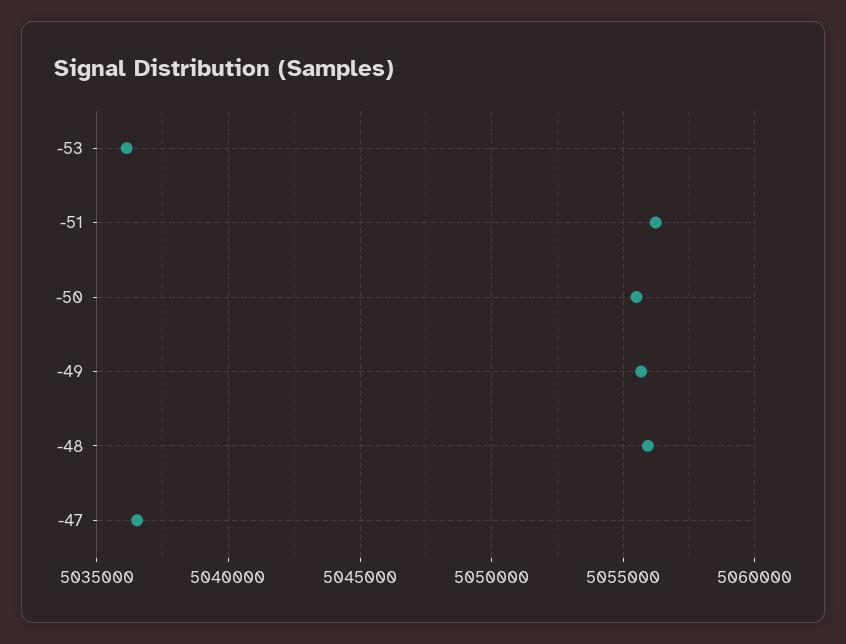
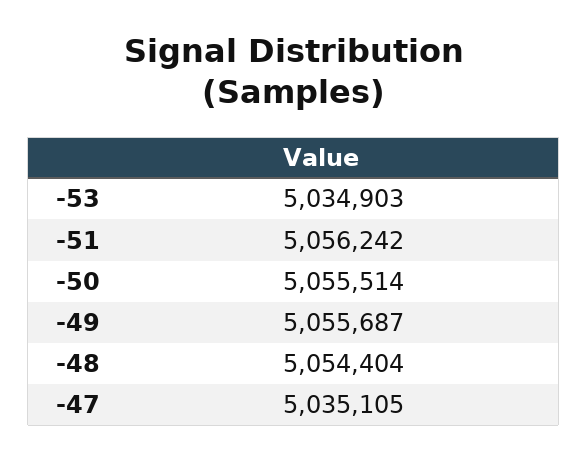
-53: 5036000 -> 5034903
-48: 5056000 -> 5054404
-47: 5036500 -> 5035105

